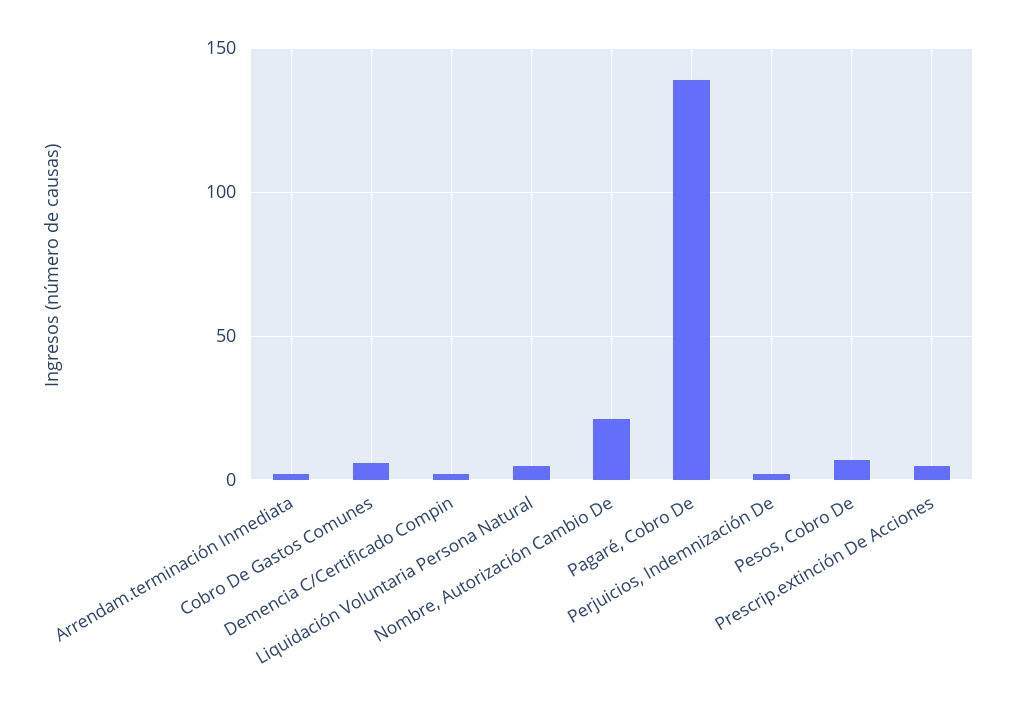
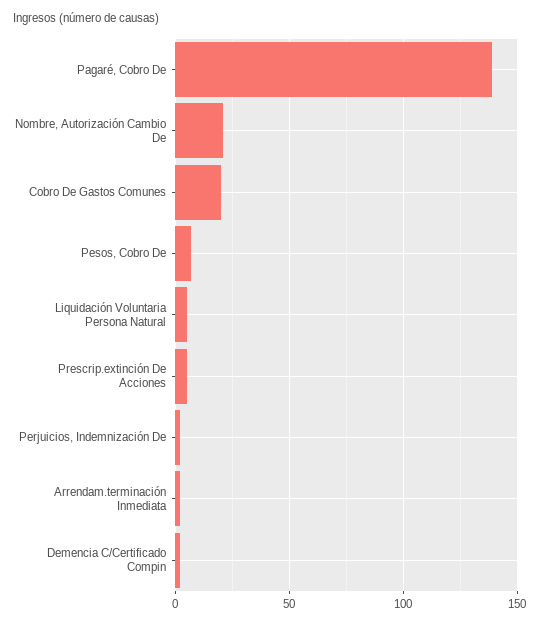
Cobro De Gastos Comunes: 5 -> 20

